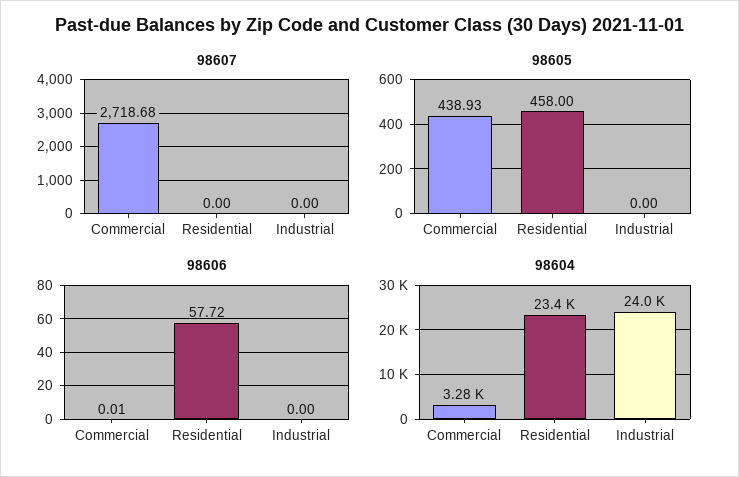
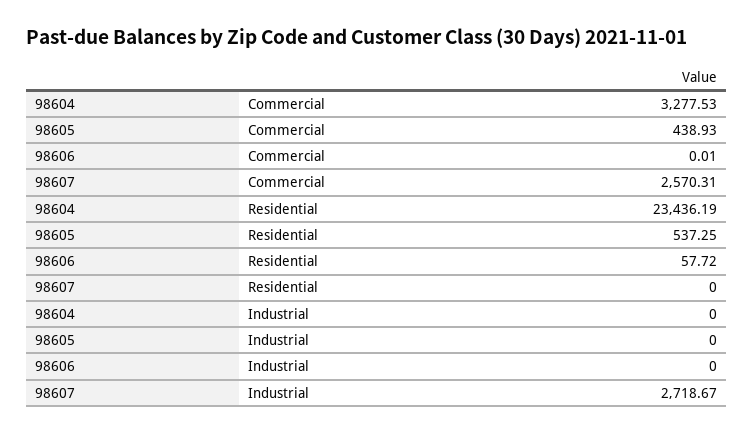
98607, Commercial: 2718.68 -> 2570.31
98607, Industrial: 0 -> 2718.67
98605, Residential: 458 -> 537.25
98604, Industrial: 24000 -> 0

